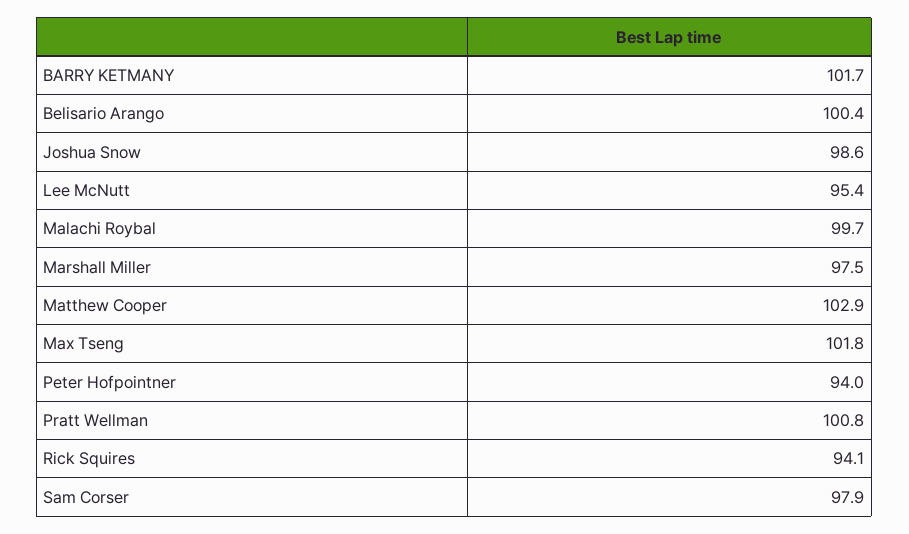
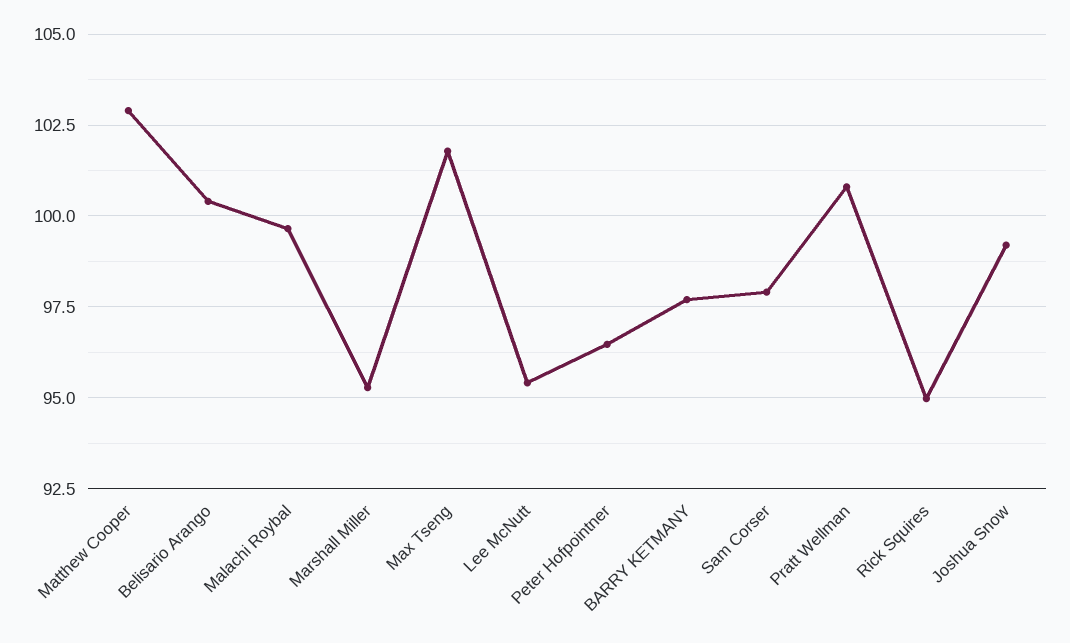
BARRY KETMANY: 101.7 -> 97.75
Joshua Snow: 98.6 -> 99.25
Marshall Miller: 97.5 -> 95.25
Peter Hofpointner: 94 -> 96.5
Rick Squires: 94.1 -> 95

